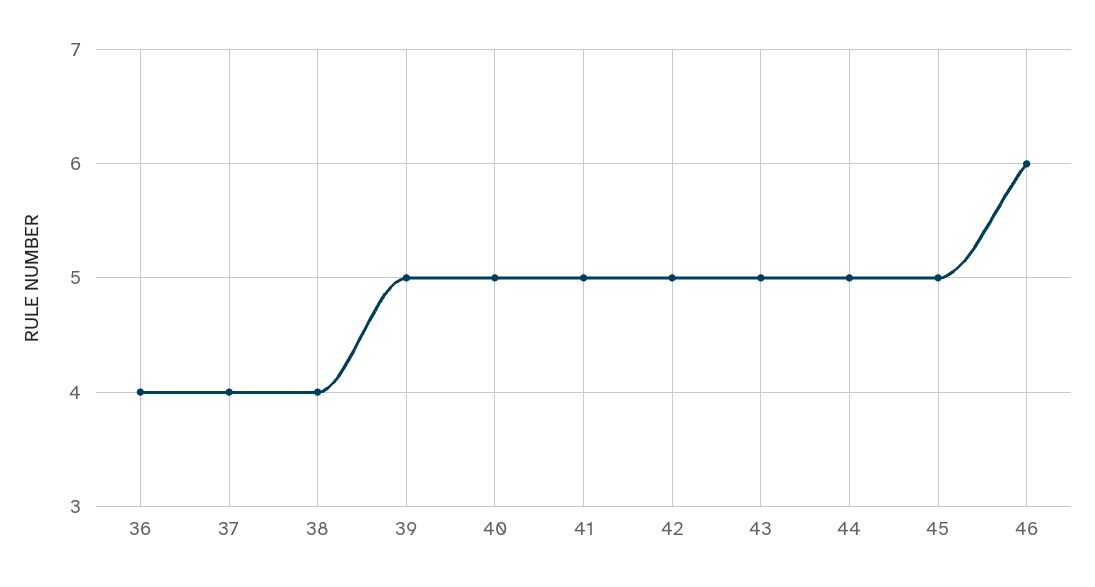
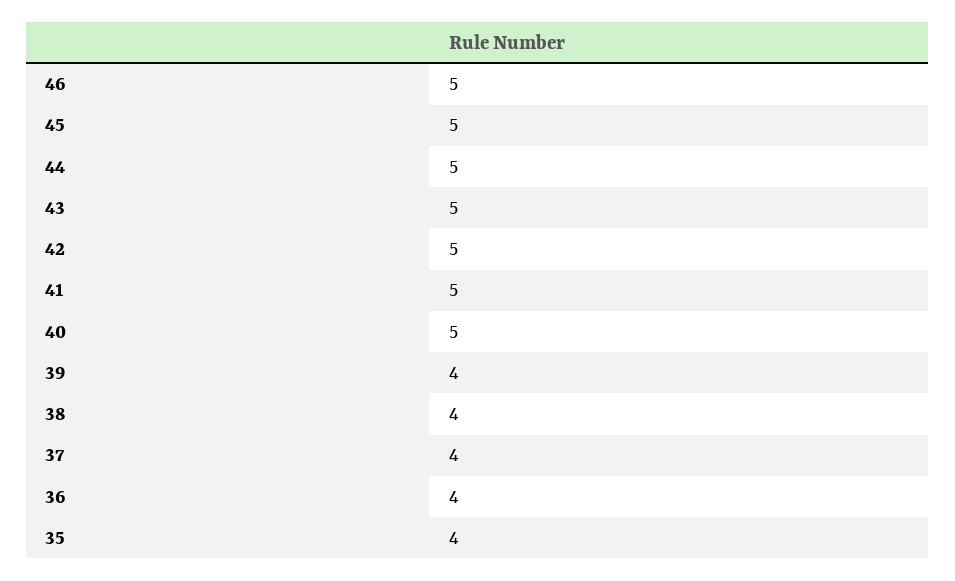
39: 5 -> 4
46: 6 -> 5
35: none -> 4

